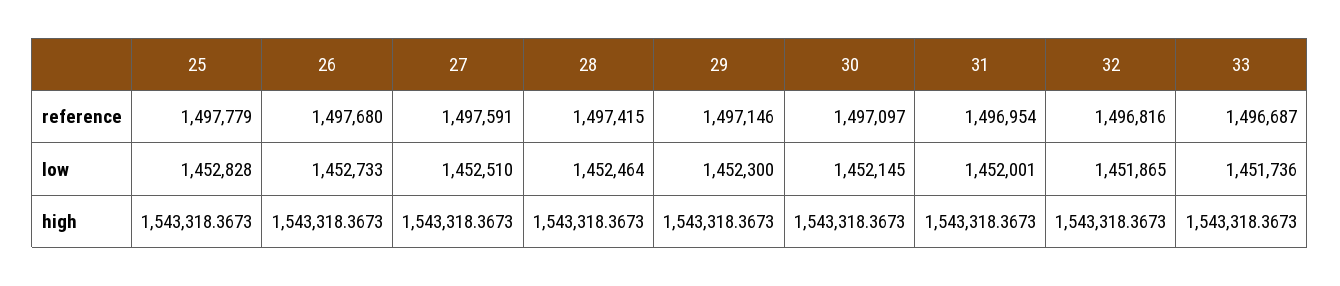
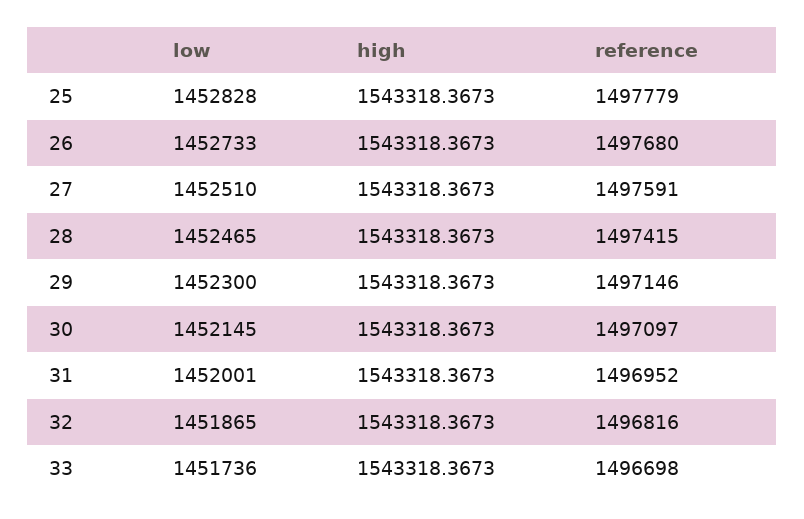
31, reference: 1496954 -> 1496952
33, reference: 1496687 -> 1496698
28, low: 1452464 -> 1452465

